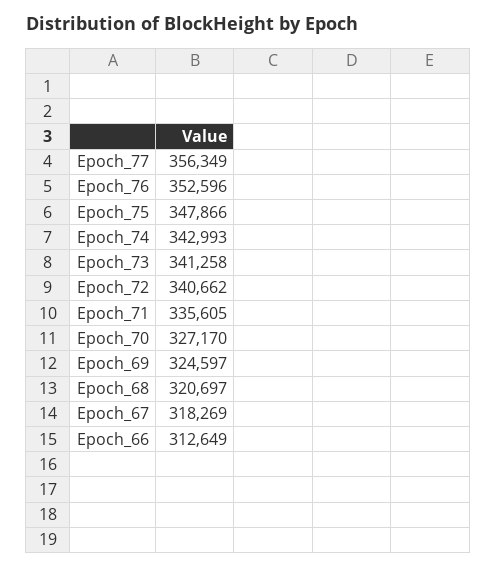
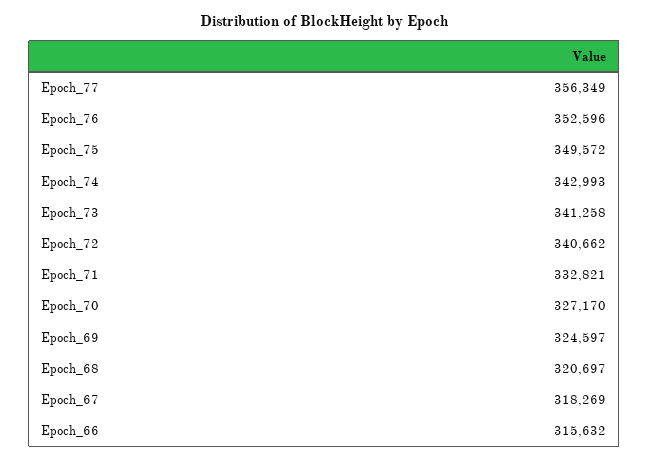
Epoch_75: 347866 -> 349572
Epoch_71: 335605 -> 332821
Epoch_66: 312649 -> 315632

